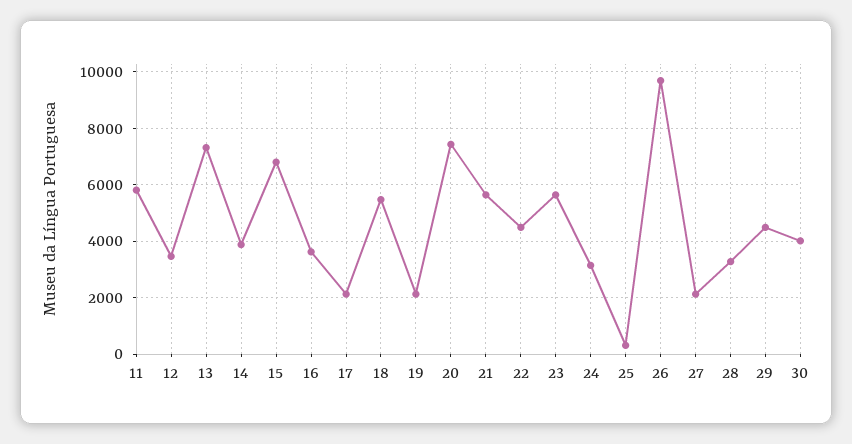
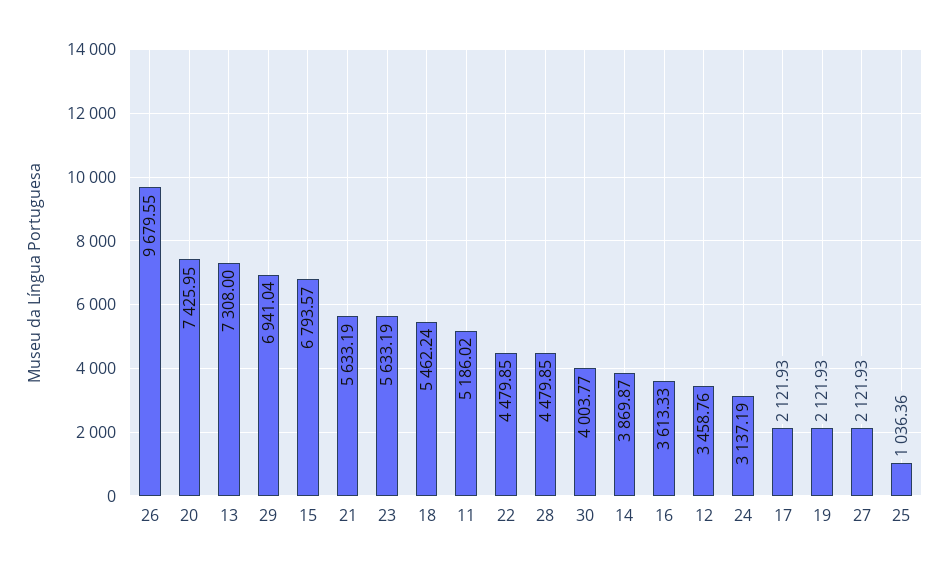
11: 5750 -> 5186.02
25: 250 -> 1036.36
28: 3250 -> 4479.85
29: 4500 -> 6941.04

